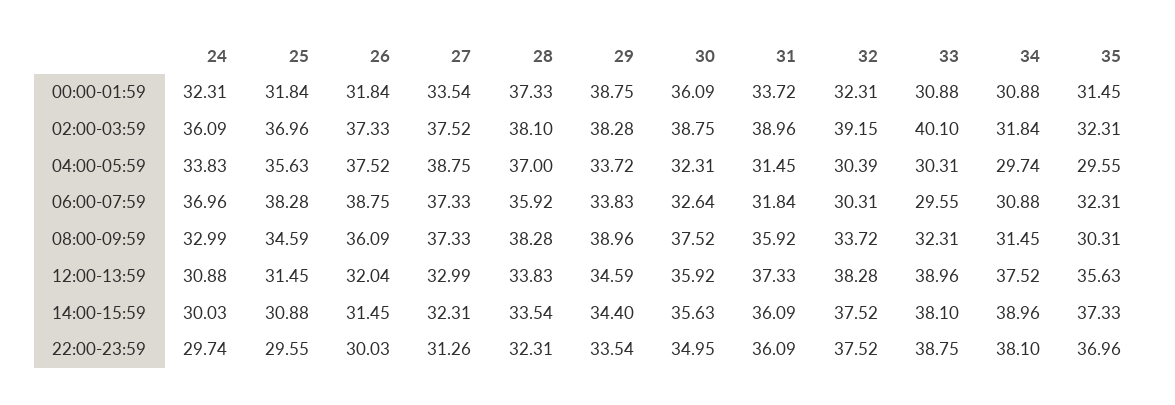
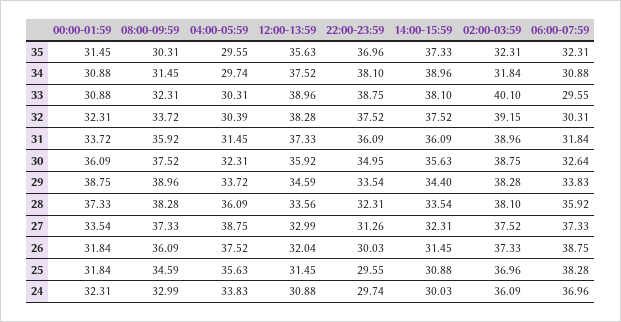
28, 04:00-05:59: 37 -> 36.09
28, 12:00-13:59: 33.83 -> 33.56

